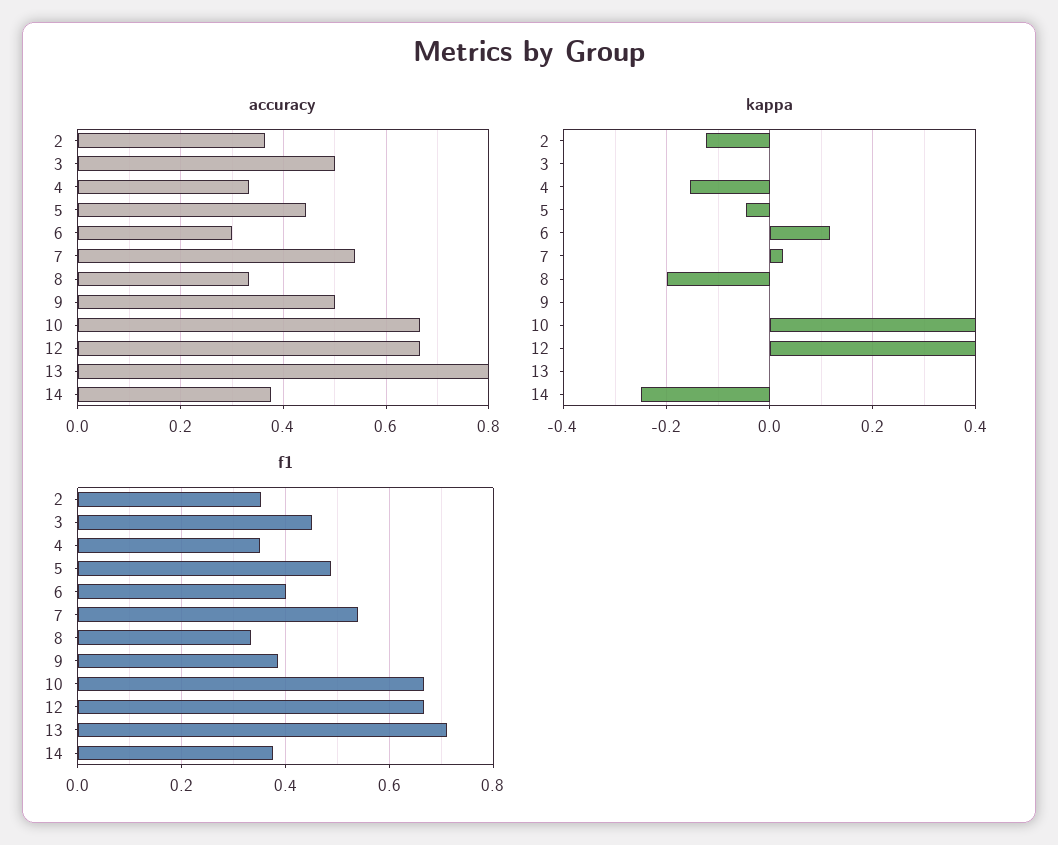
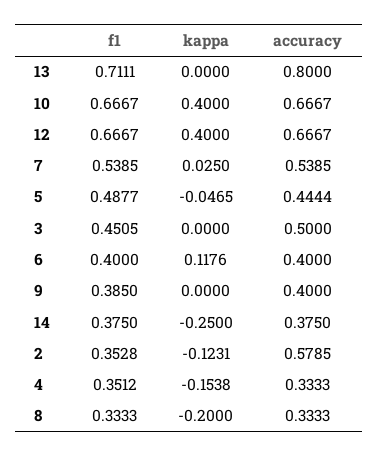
accuracy, 2: 0.36 -> 0.5785
accuracy, 6: 0.3 -> 0.4
accuracy, 9: 0.5 -> 0.4

